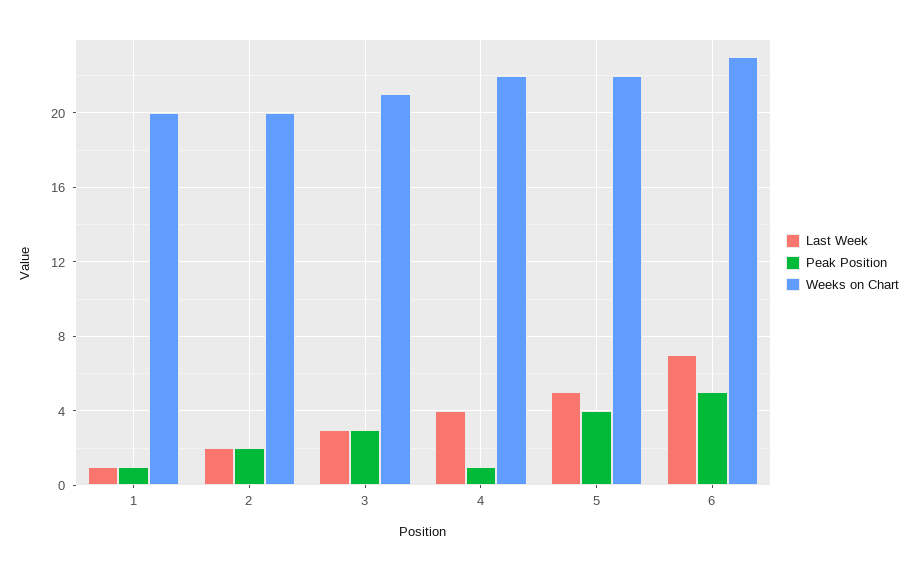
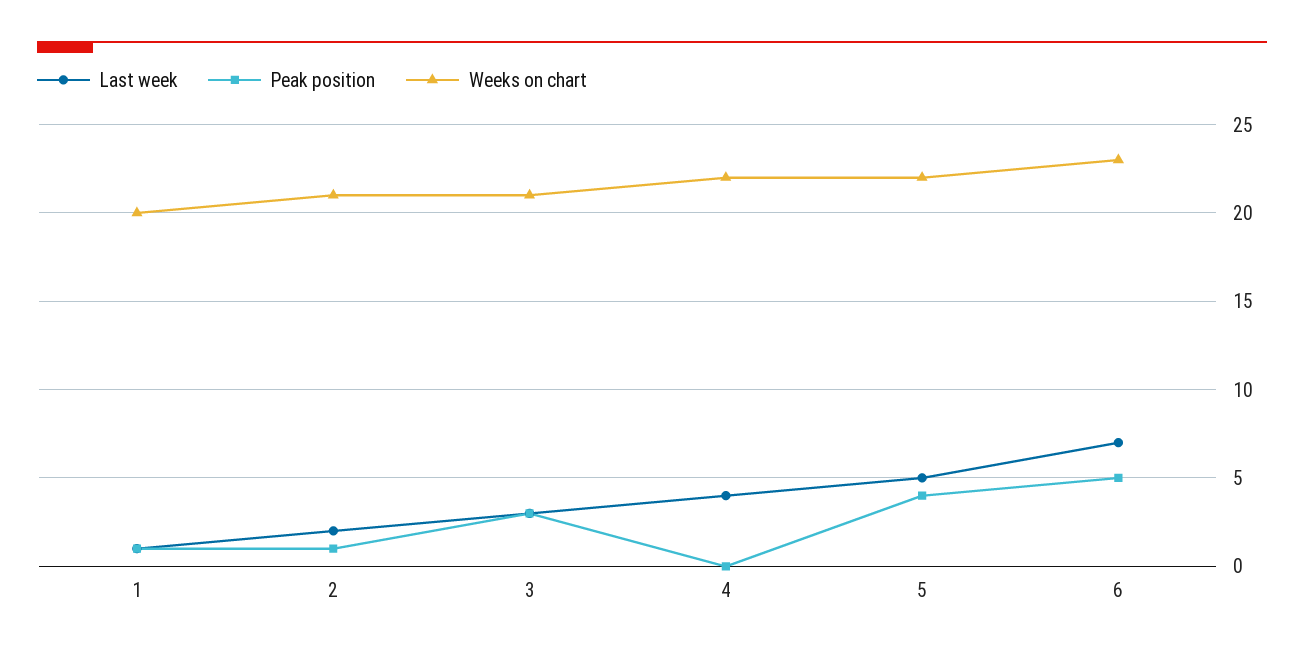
Peak Position, 2: 2 -> 1
Weeks on Chart, 2: 20 -> 21
Peak Position, 4: 1 -> 0

